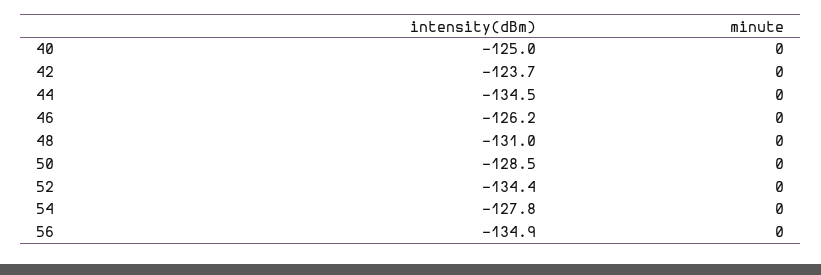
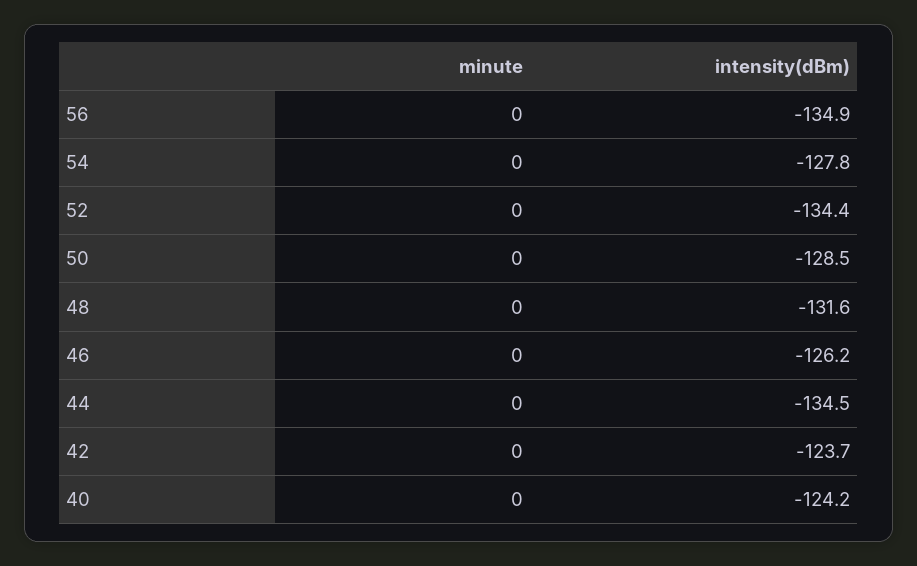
intensity(dBm), 40: -125 -> -124.2
intensity(dBm), 48: -131 -> -131.6

